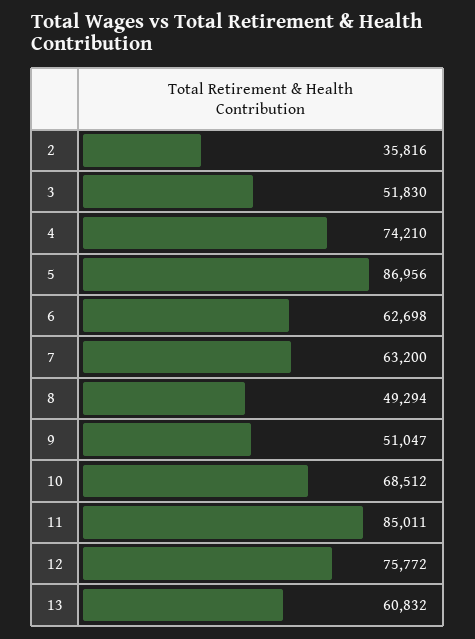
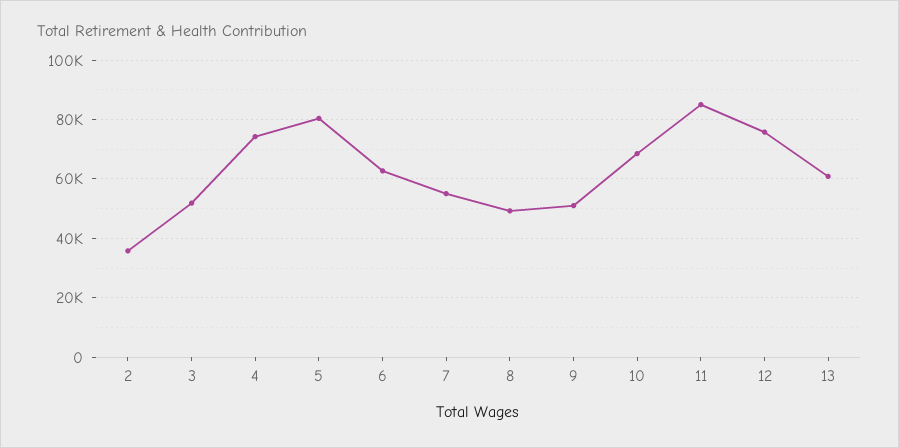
5: 86956 -> 80000
7: 63200 -> 55000

